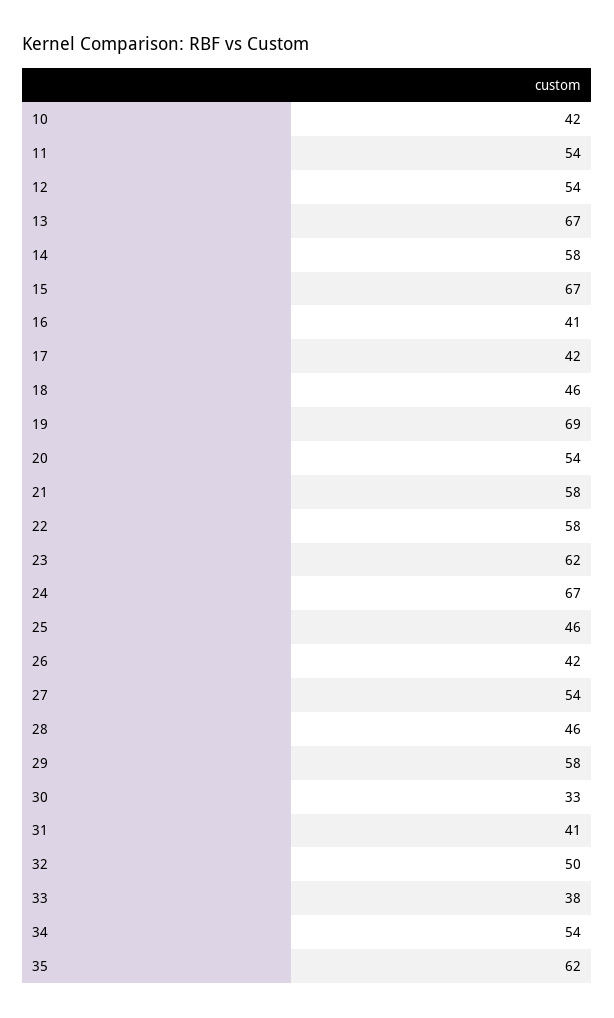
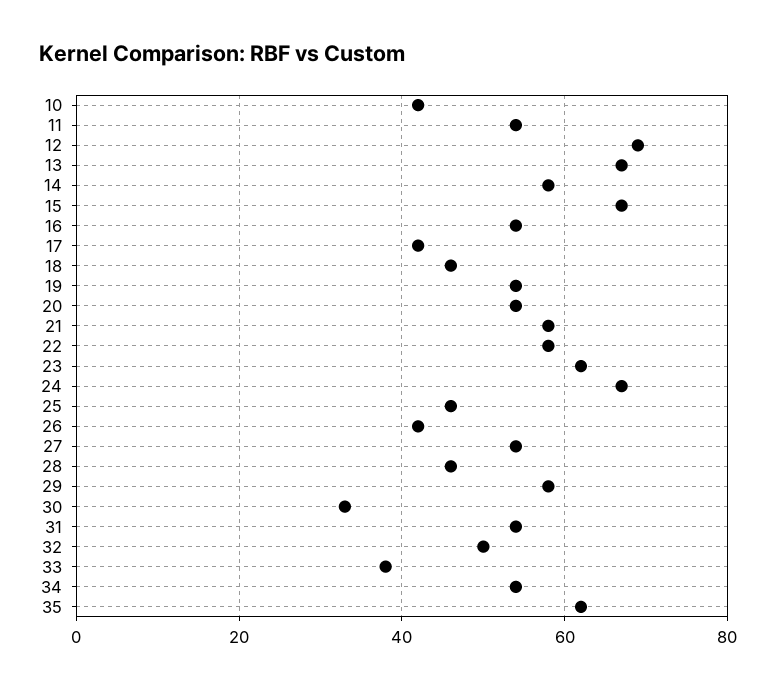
12: 54 -> 70
16: 41 -> 55
19: 69 -> 55
31: 41 -> 55

